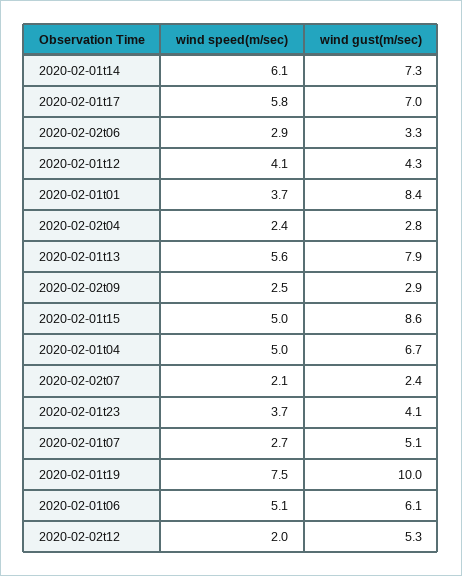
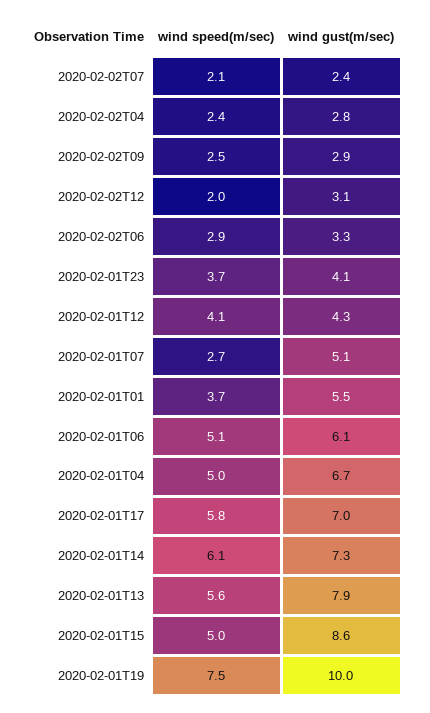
wind gust(m/sec), 2020-02-01t01: 8.4 -> 5.5
wind gust(m/sec), 2020-02-02t12: 5.3 -> 3.1

